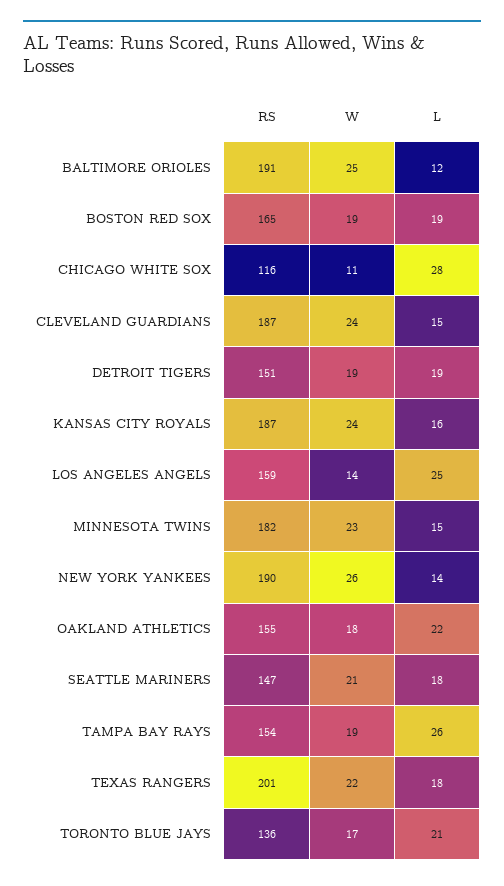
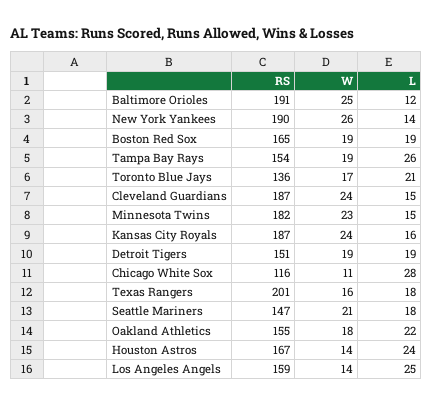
W, TEXAS RANGERS: 22 -> 16
RS, Houston Astros: none -> 167
W, Houston Astros: none -> 14
L, Houston Astros: none -> 24

